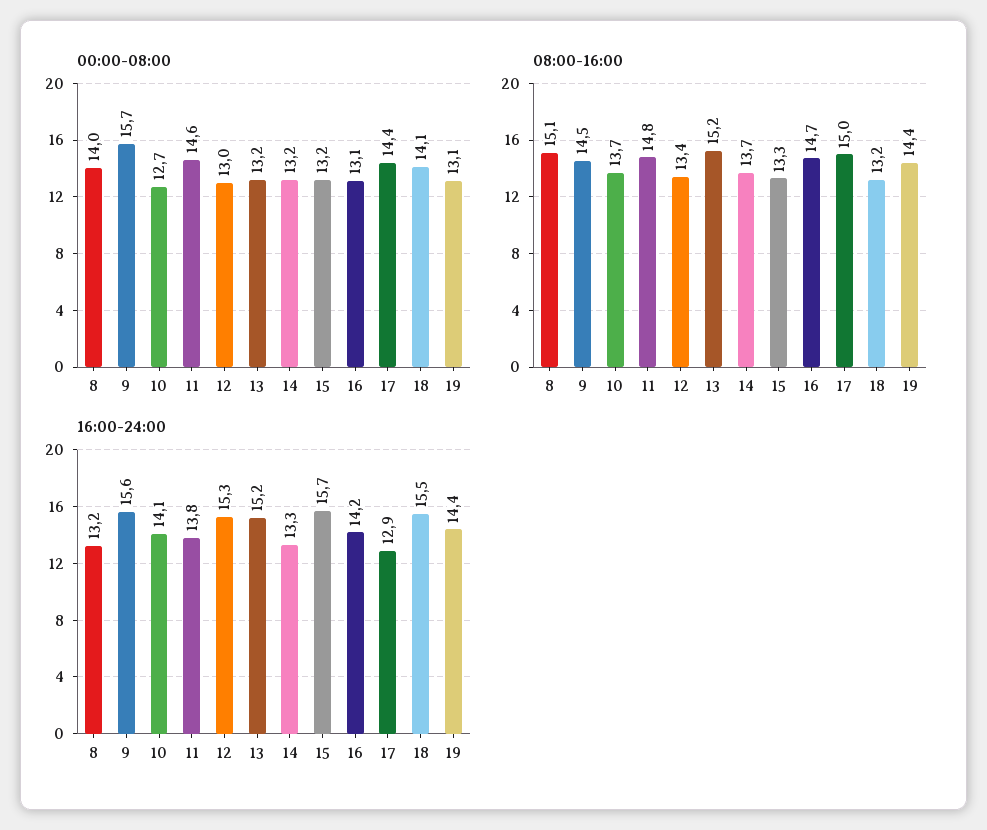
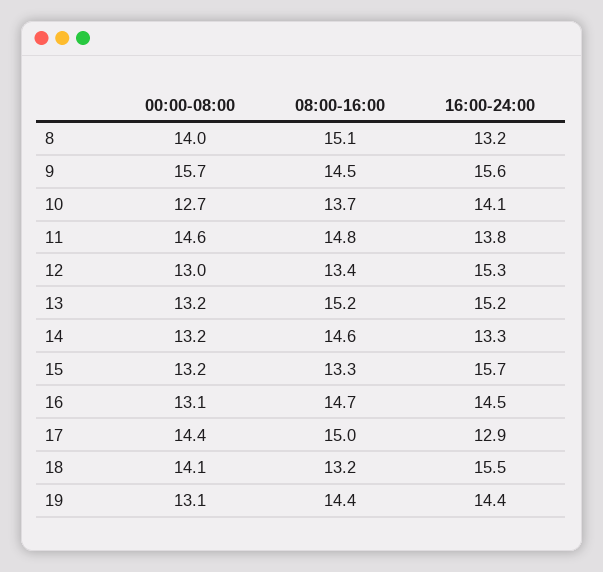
08:00-16:00, 14: 13.7 -> 14.6
16:00-24:00, 16: 14.2 -> 14.5

